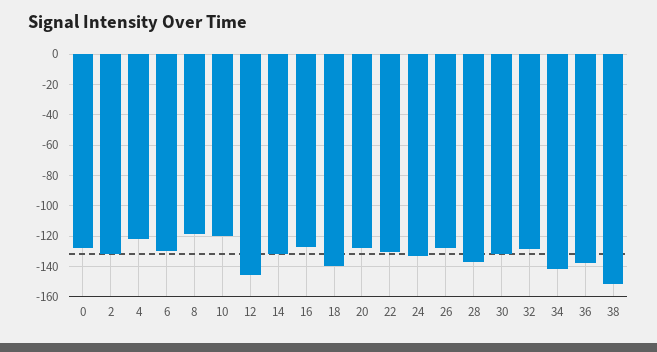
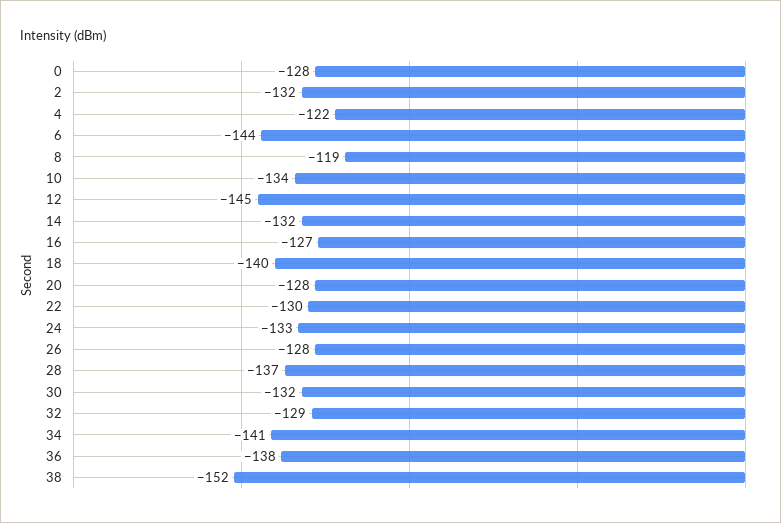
6: -130 -> -144
10: -120 -> -134

